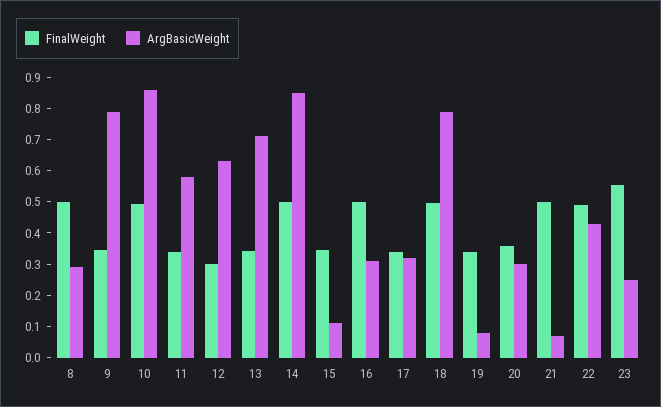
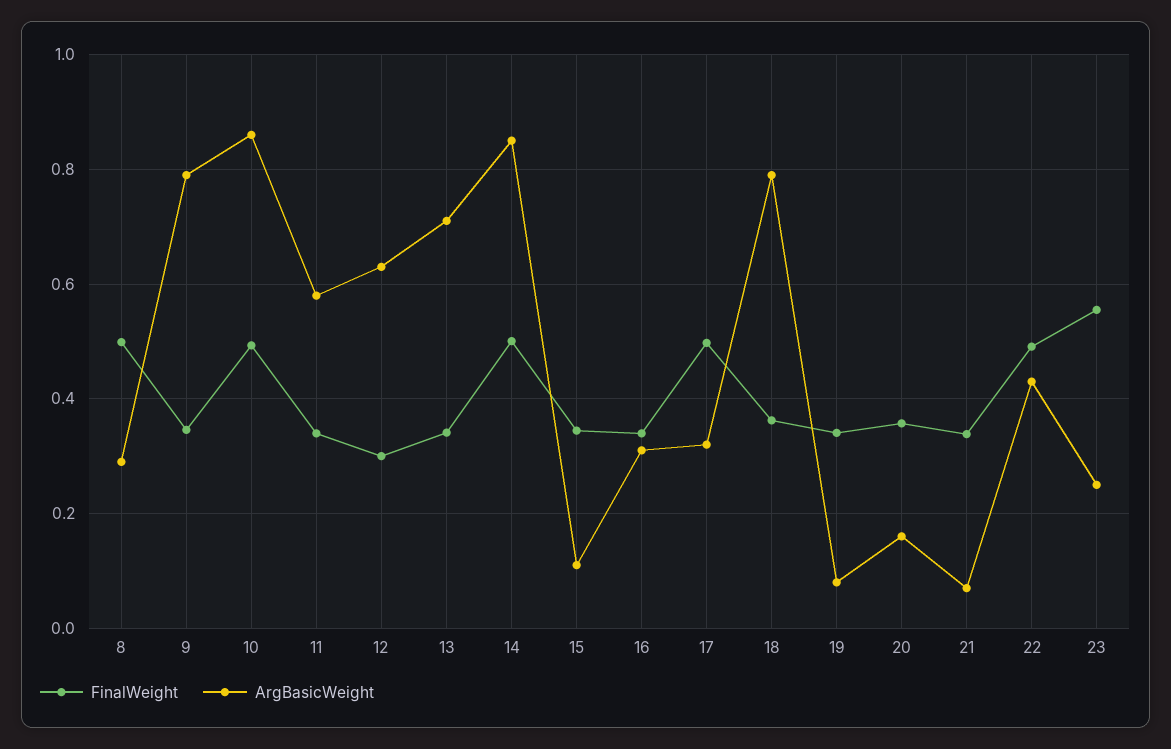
FinalWeight, 16: 0.5 -> 0.34
FinalWeight, 17: 0.35 -> 0.5
FinalWeight, 18: 0.5 -> 0.36
ArgBasicWeight, 20: 0.3 -> 0.16
FinalWeight, 21: 0.5 -> 0.34

